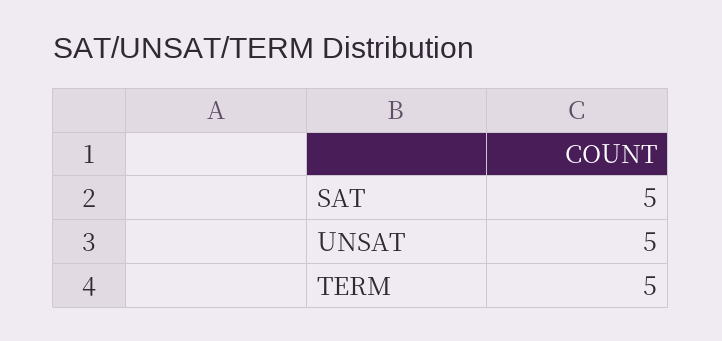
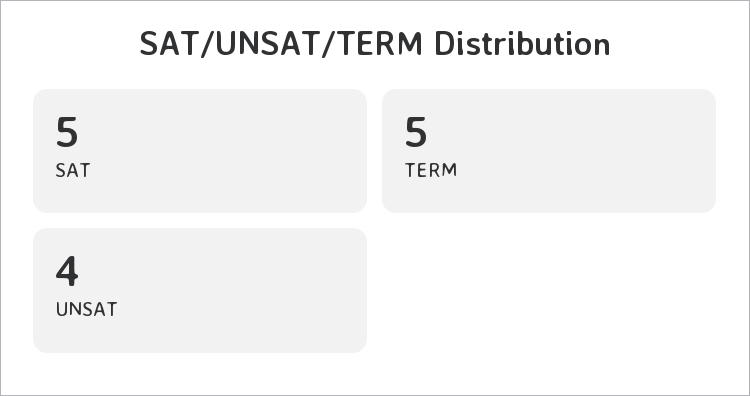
UNSAT: 5 -> 4

